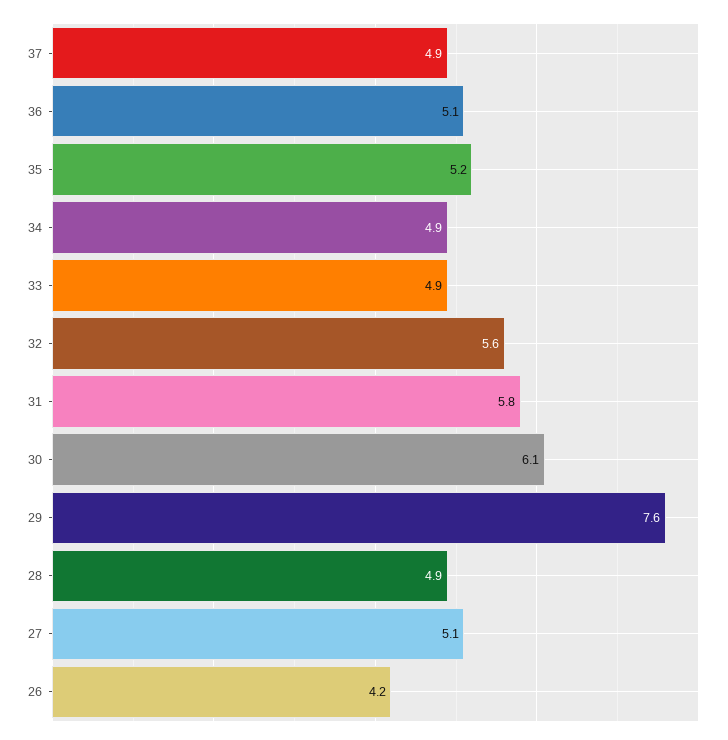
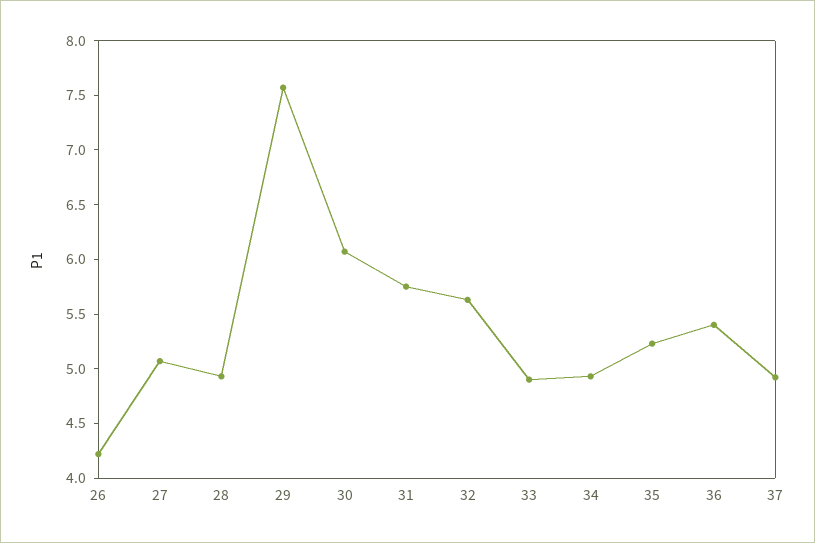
36: 5.1 -> 5.4

